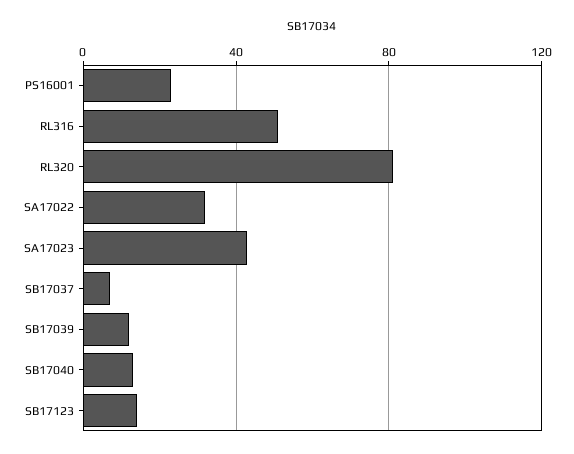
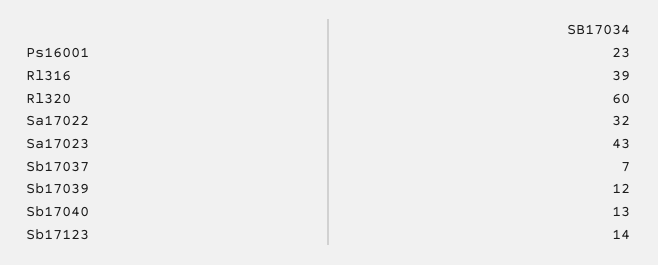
RL316: 50 -> 39
RL320: 80 -> 60

